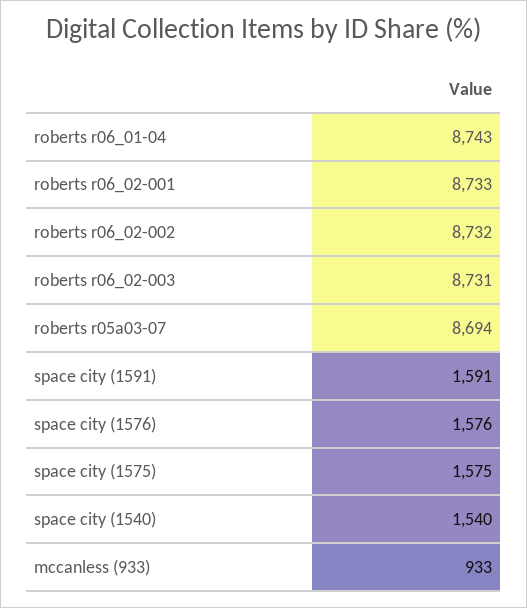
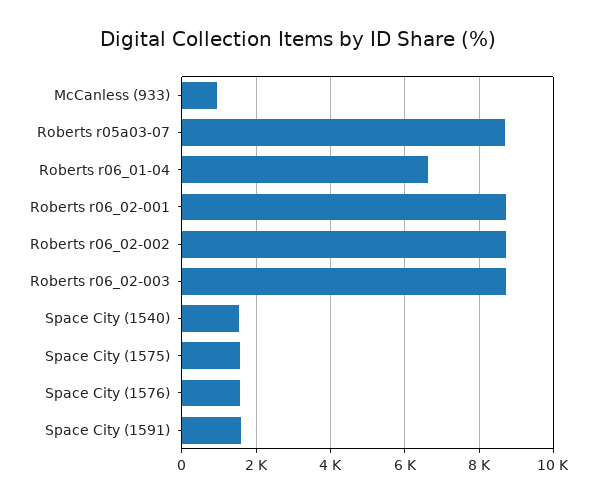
roberts r06_01-04: 8743 -> 6600

